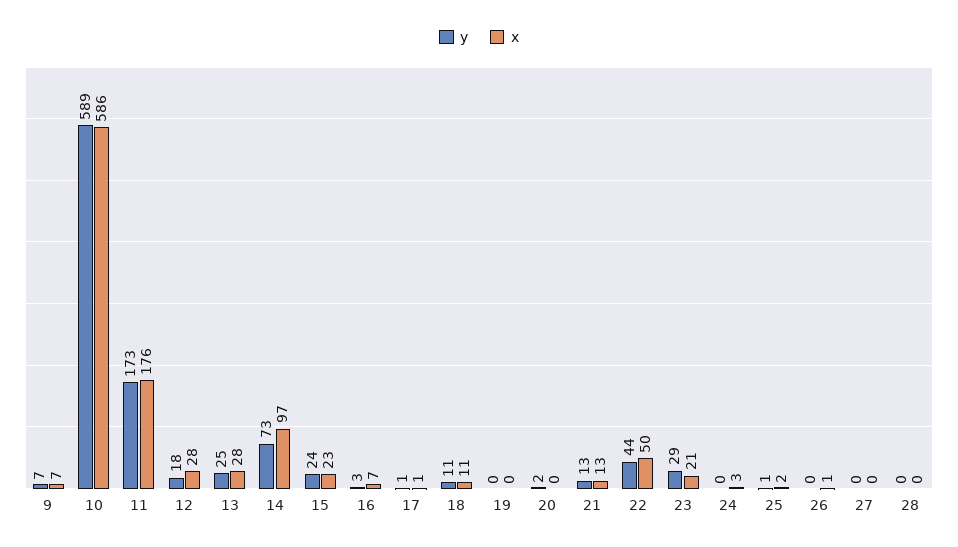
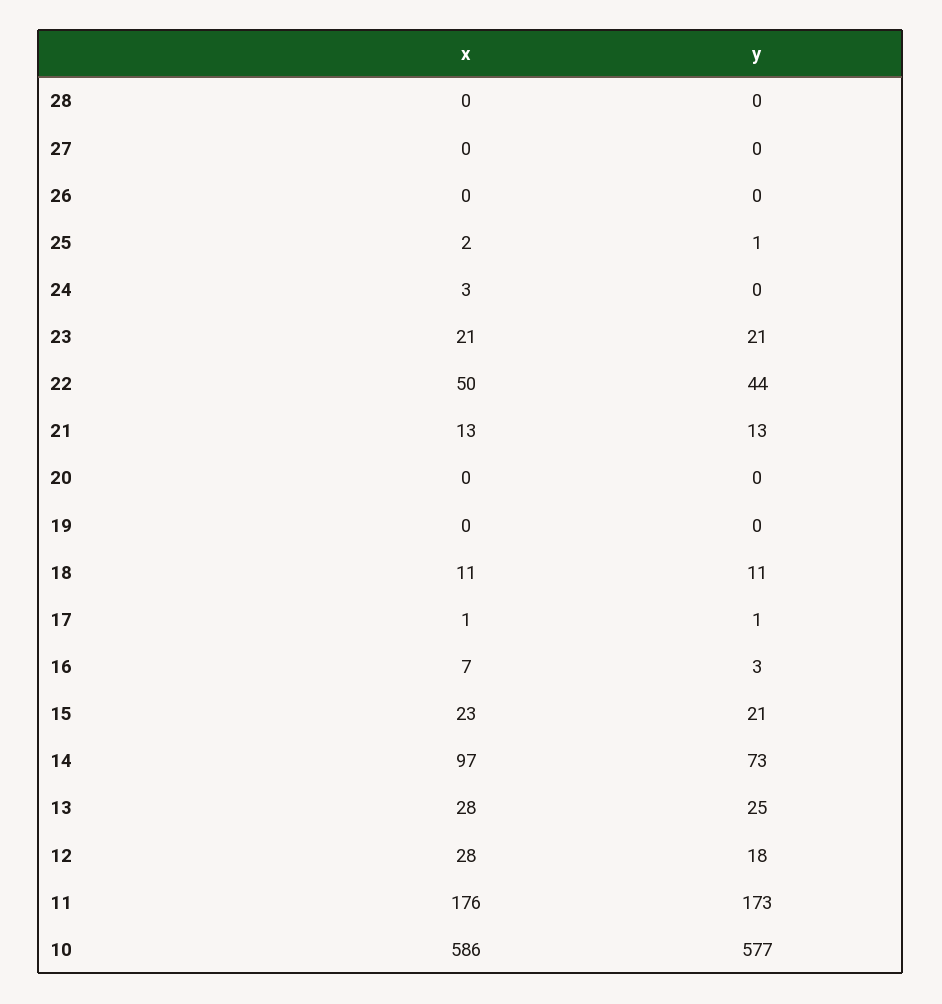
y, 9: 7 -> none
x, 9: 7 -> none
y, 10: 589 -> 577
y, 15: 24 -> 21
y, 20: 2 -> 0
y, 23: 29 -> 21
x, 26: 1 -> 0

